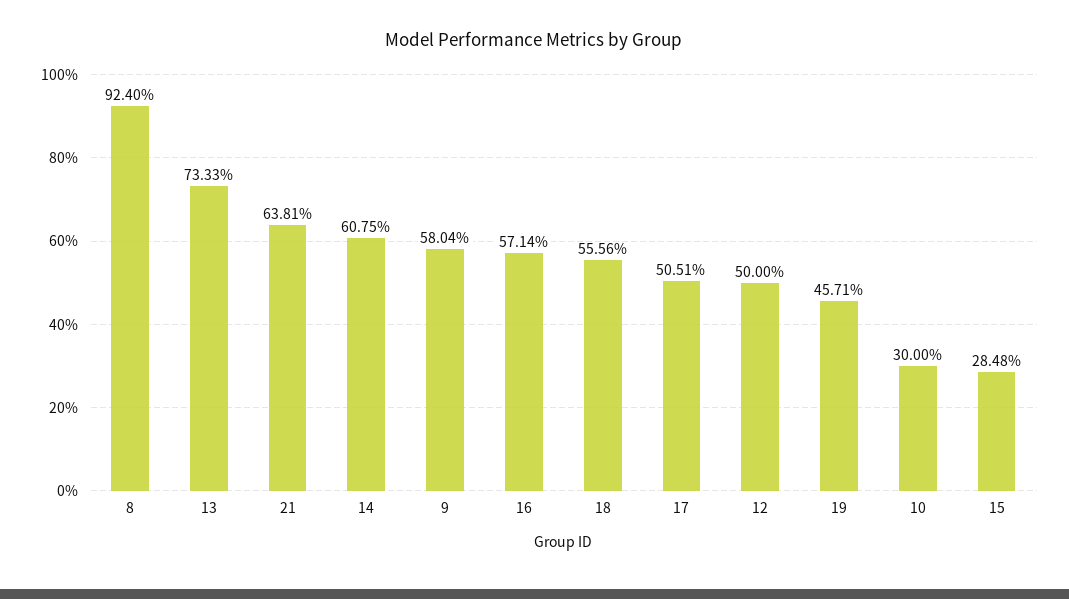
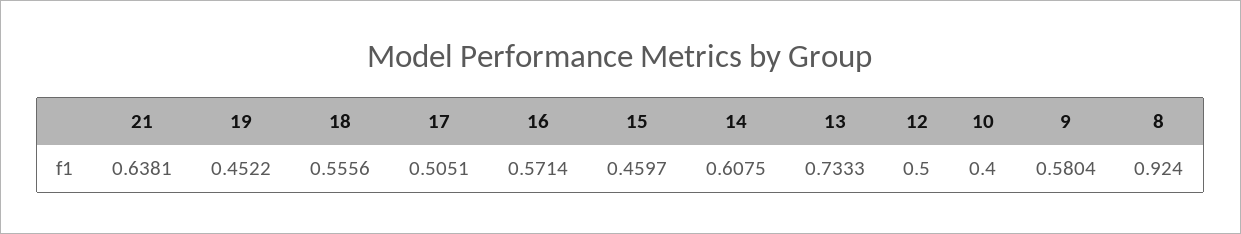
19: 0.4571 -> 0.4522
10: 0.3 -> 0.4
15: 0.2848 -> 0.4597

